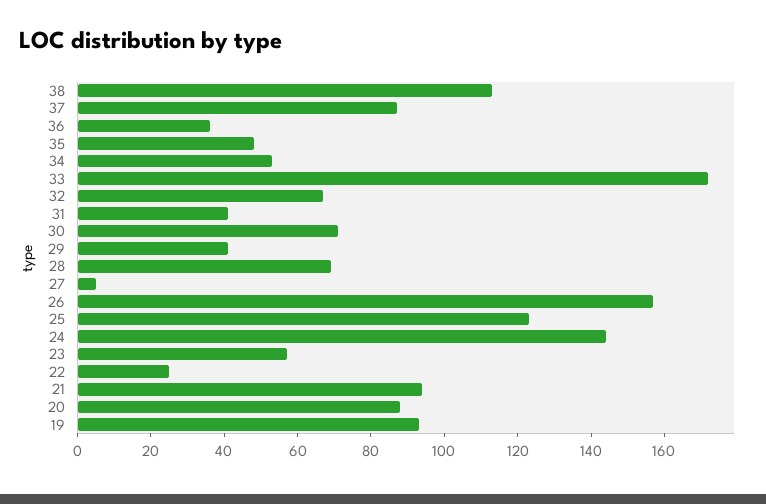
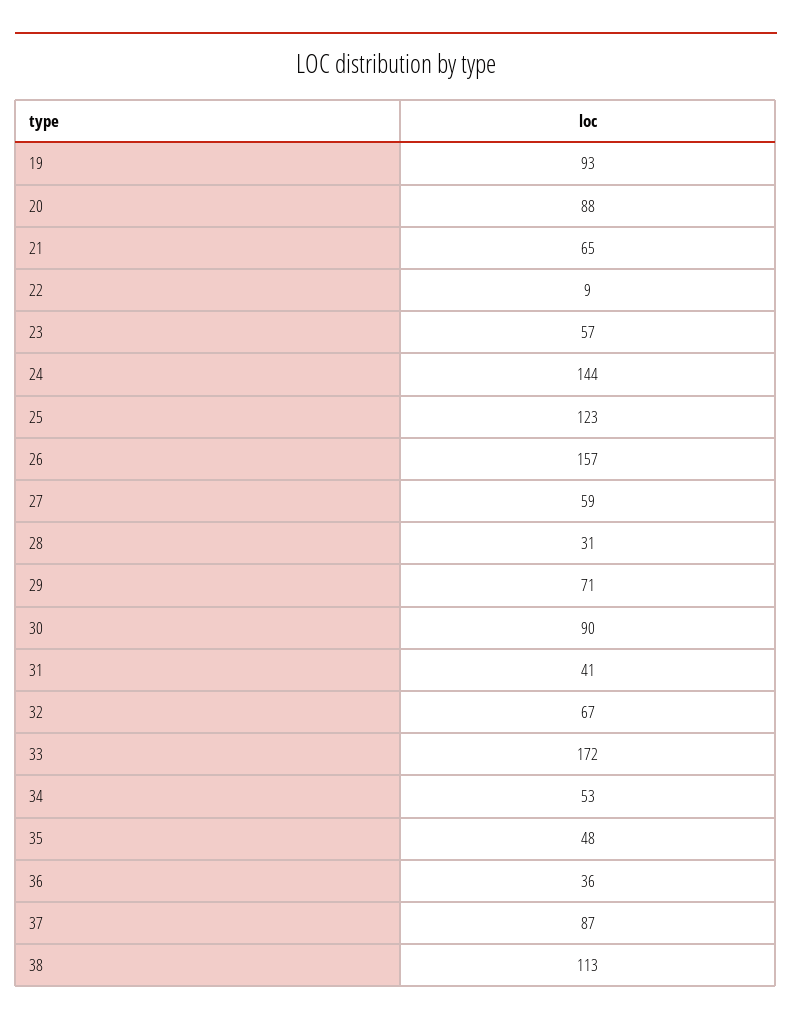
30: 70 -> 90
29: 40 -> 71
28: 70 -> 31
27: 5 -> 59
22: 25 -> 9
21: 95 -> 65

